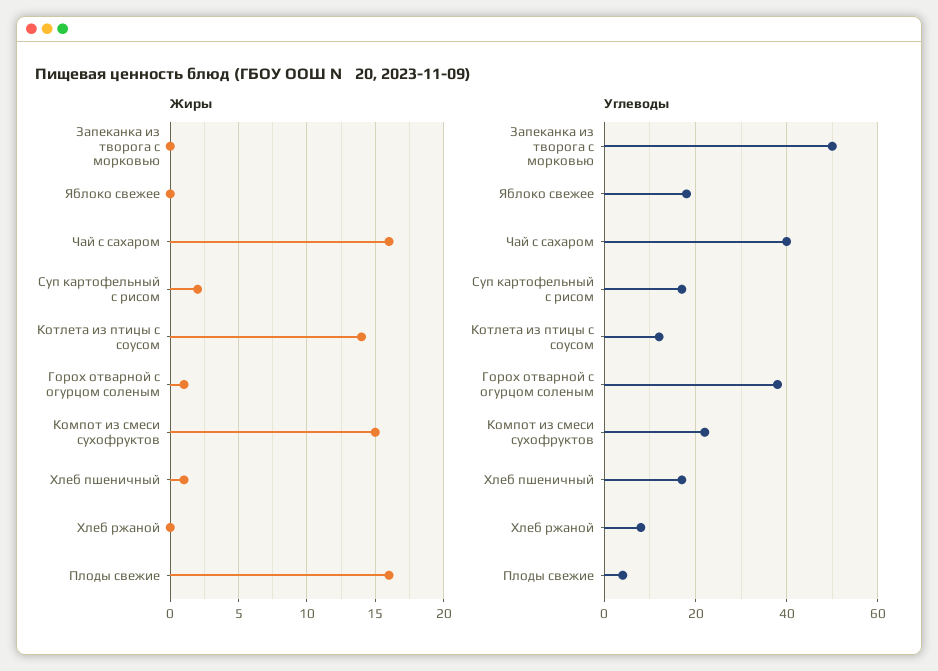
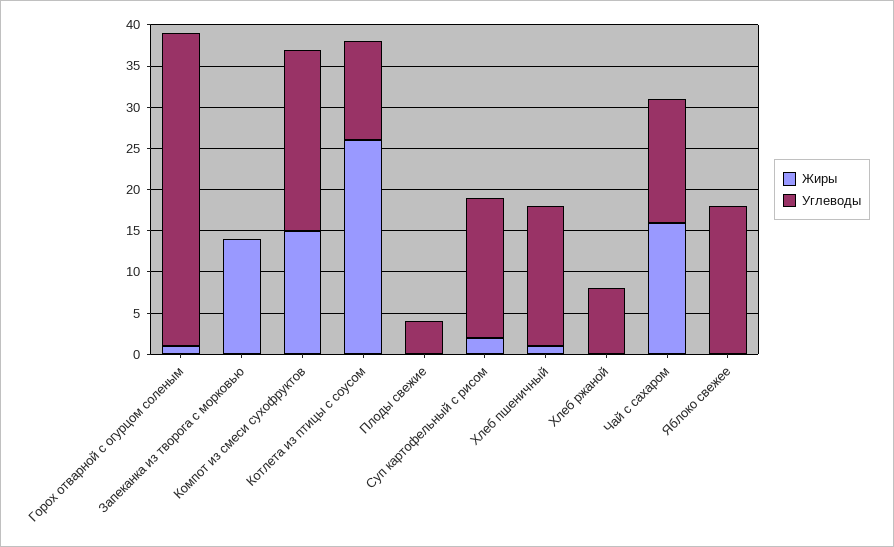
Жиры, Запеканка из творога с морковью: 0 -> 14
Жиры, Котлета из птицы с соусом: 14 -> 26
Жиры, Плоды свежие: 16 -> 0
Углеводы, Запеканка из творога с морковью: 50 -> 0
Углеводы, Чай с сахаром: 40 -> 15

